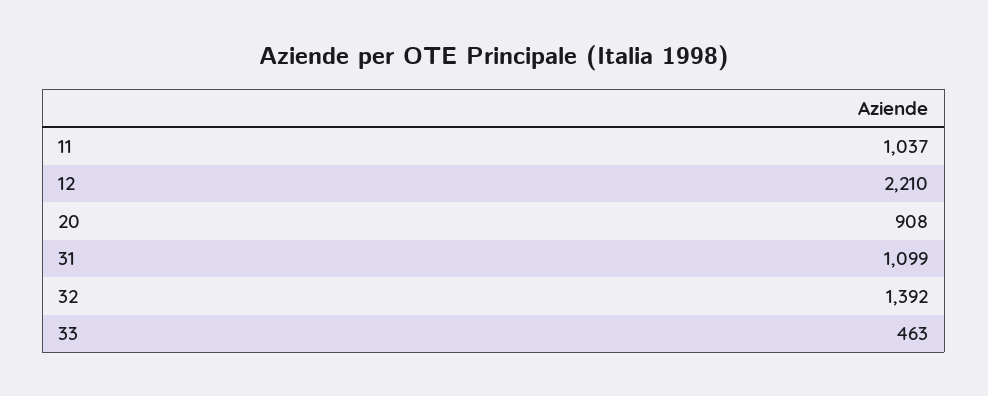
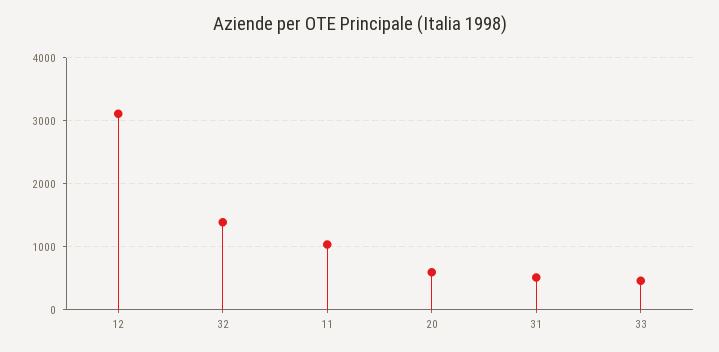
12: 2210 -> 3100
20: 908 -> 600
31: 1099 -> 500

